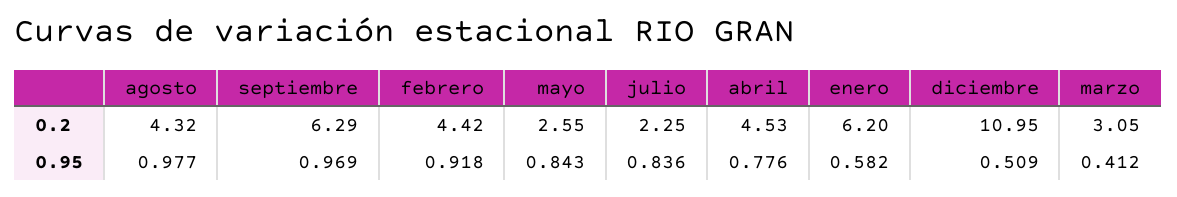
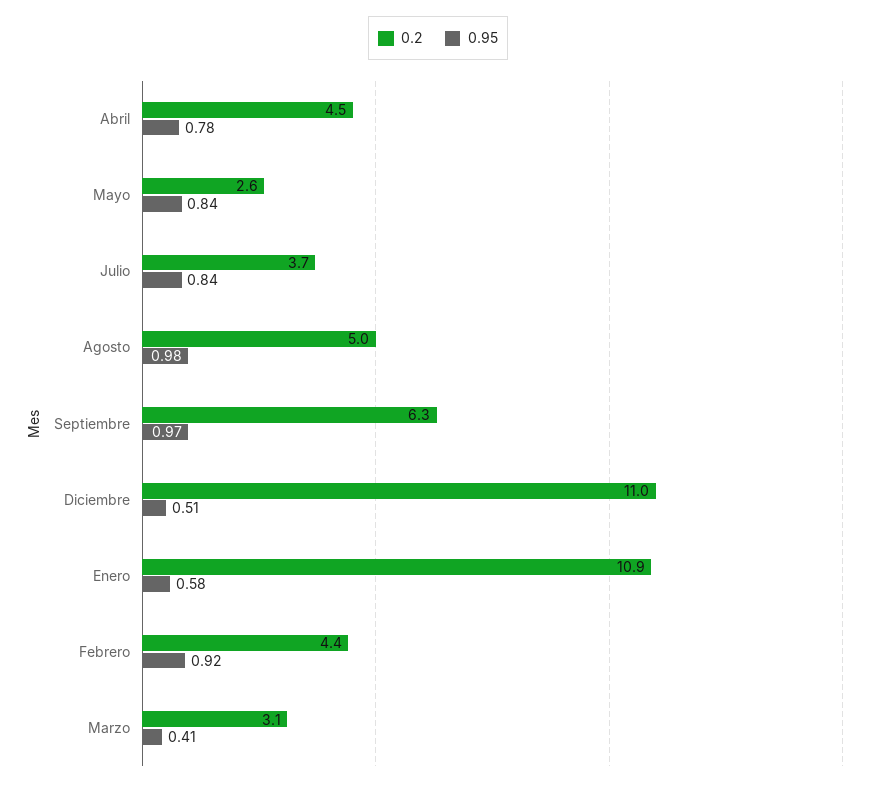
0.2, agosto: 4.32 -> 5
0.2, julio: 2.25 -> 3.7
0.2, enero: 6.2 -> 10.9

